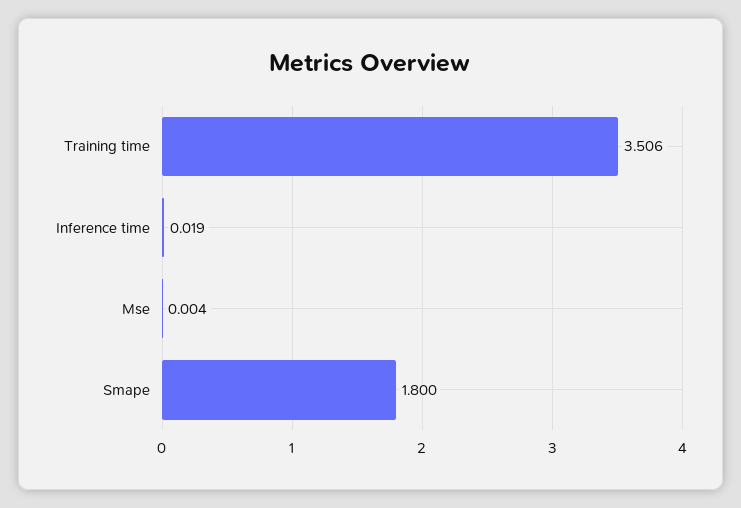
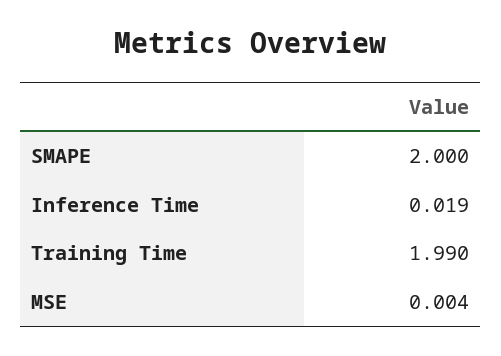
Training time: 3.506 -> 1.99
Smape: 1.8 -> 2

